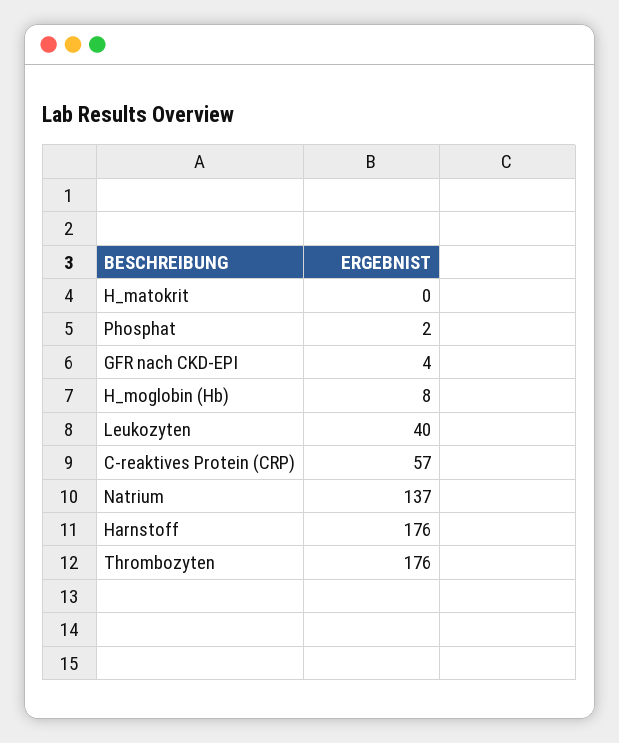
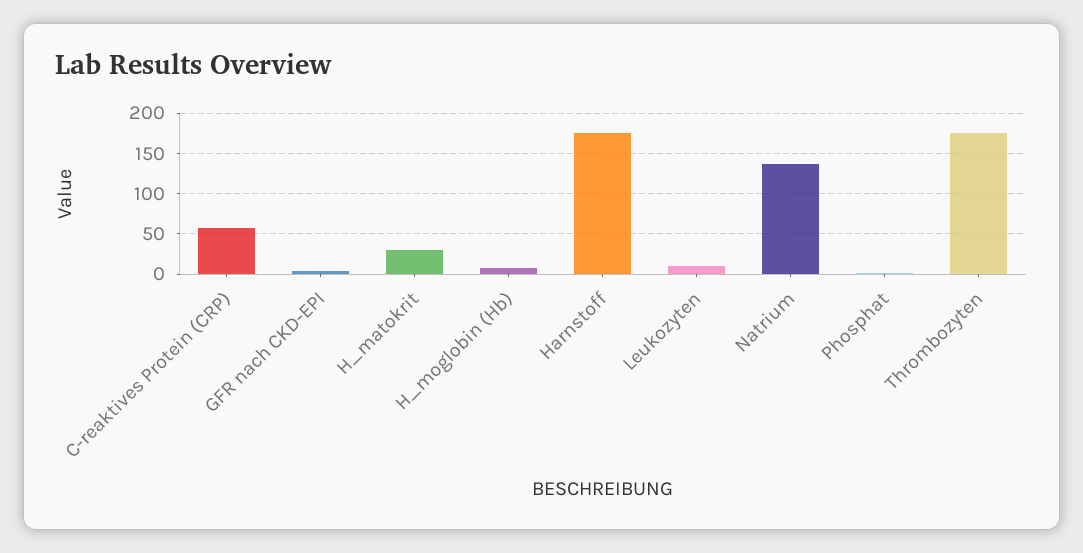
H_matokrit: 0 -> 30
Leukozyten: 40 -> 10

